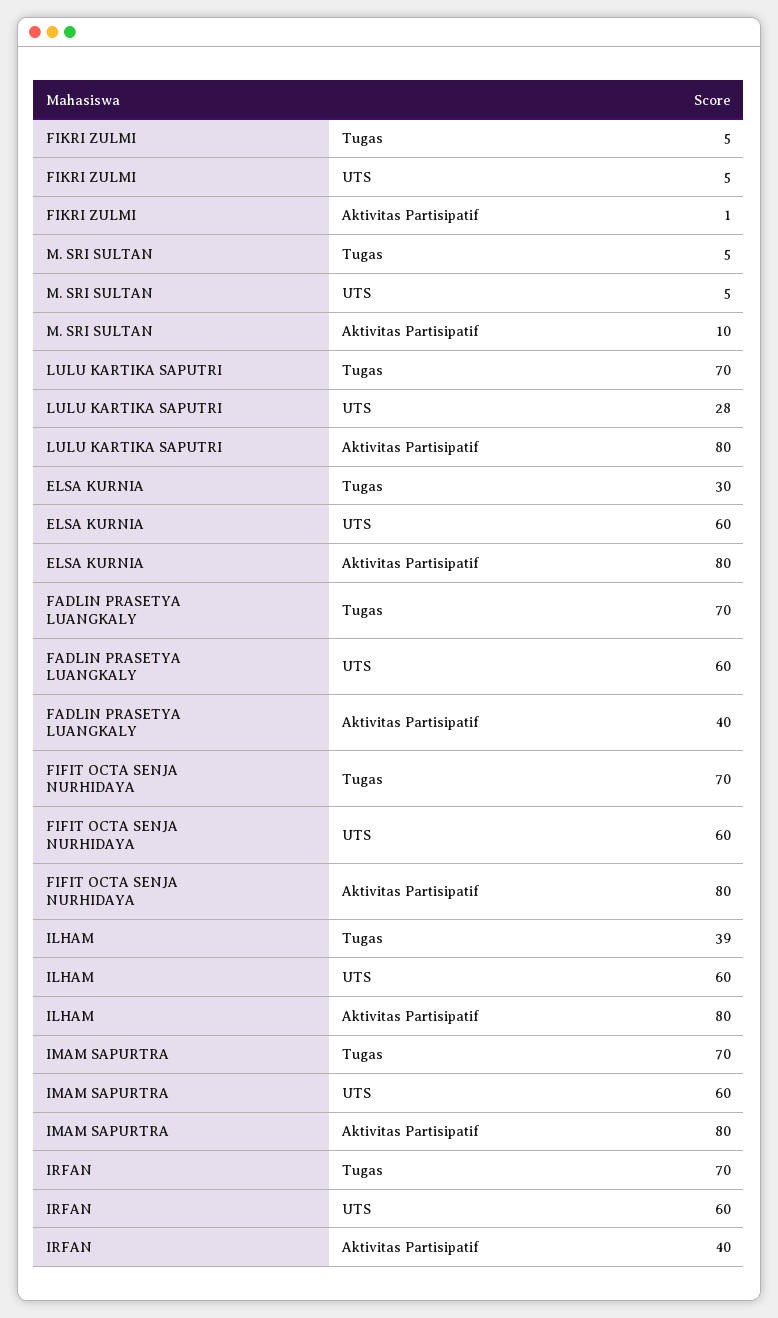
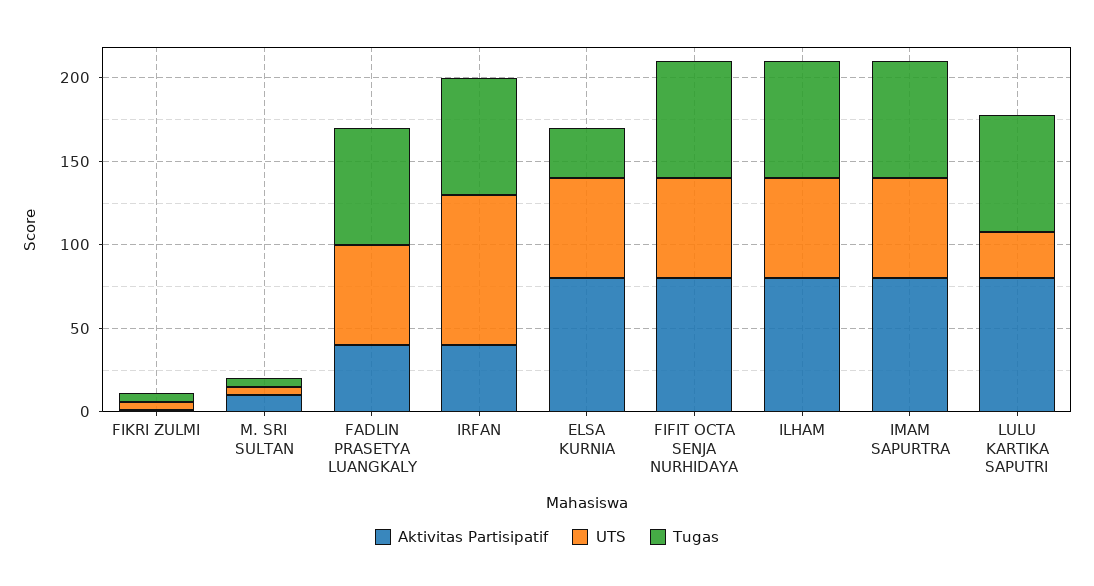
Tugas, ILHAM: 39 -> 70
UTS, IRFAN: 60 -> 90

